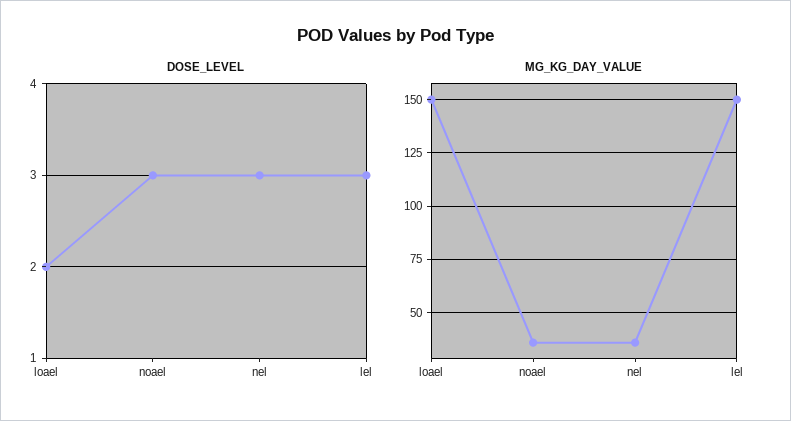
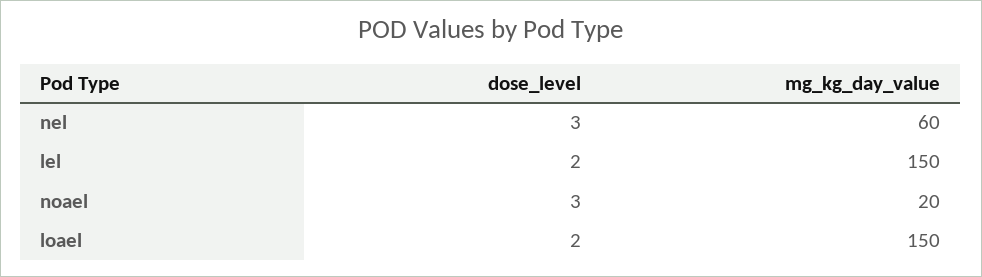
DOSE_LEVEL, lel: 3 -> 2
MG_KG_DAY_VALUE, noael: 35 -> 20
MG_KG_DAY_VALUE, nel: 35 -> 60

